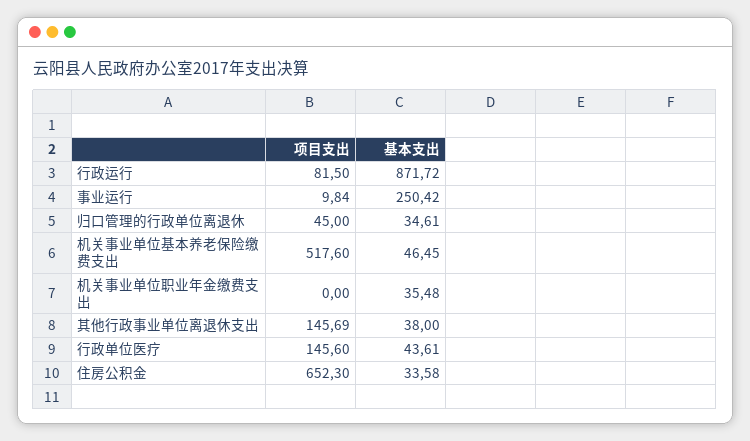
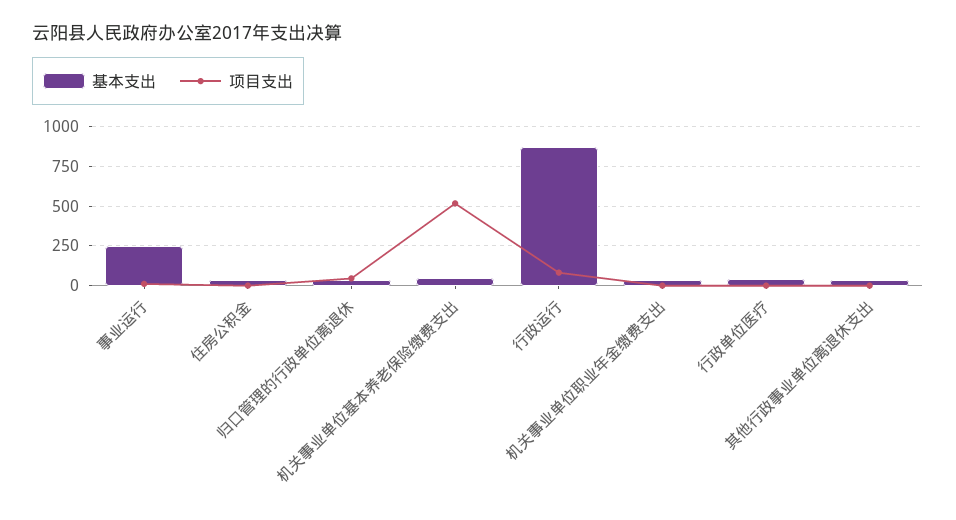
项目支出, 其他行政事业单位离退休支出: 145.69 -> 0
项目支出, 行政单位医疗: 145.6 -> 0
项目支出, 住房公积金: 652.3 -> 0

